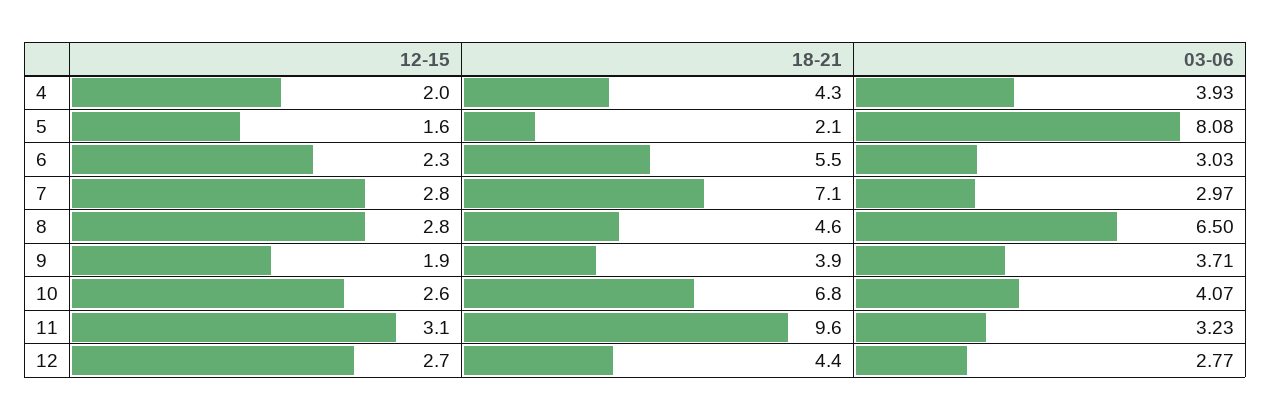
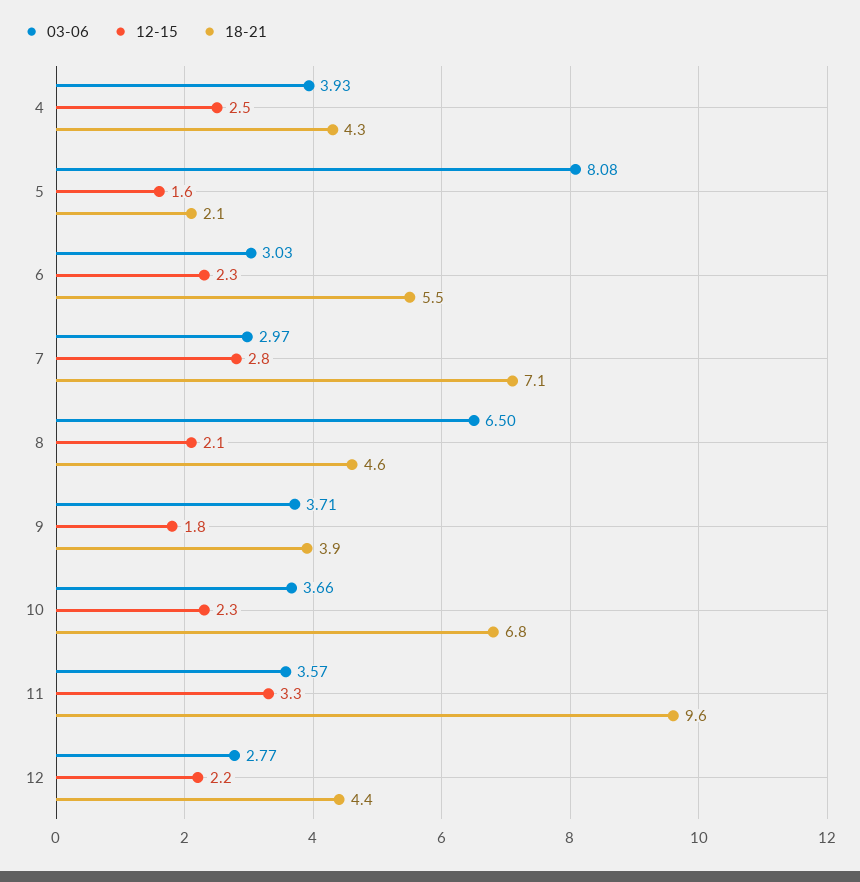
12-15, 4: 2 -> 2.5
12-15, 8: 2.8 -> 2.1
12-15, 9: 1.9 -> 1.8
12-15, 10: 2.6 -> 2.3
03-06, 10: 4.07 -> 3.66
12-15, 11: 3.1 -> 3.3
03-06, 11: 3.23 -> 3.57
12-15, 12: 2.7 -> 2.2

